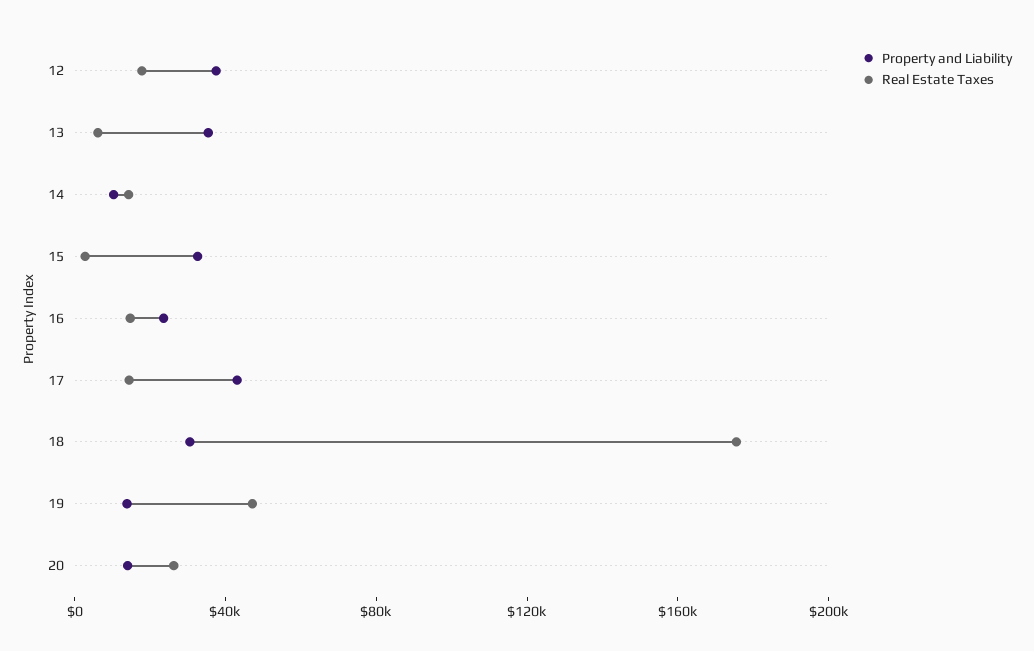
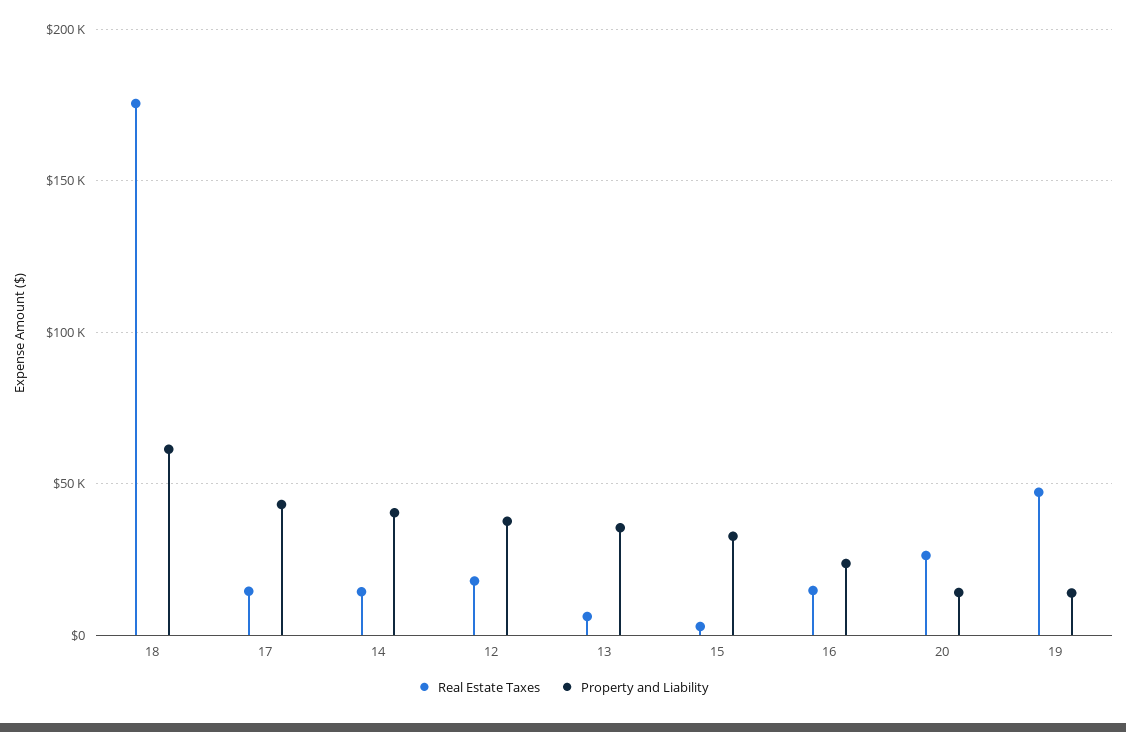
Property and Liability, 14: 10000 -> 40000
Property and Liability, 18: 30000 -> 60000

